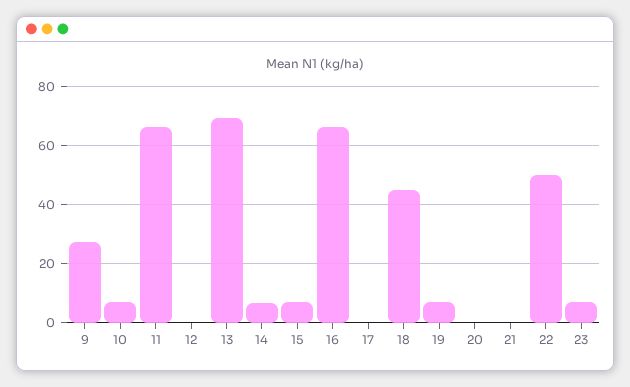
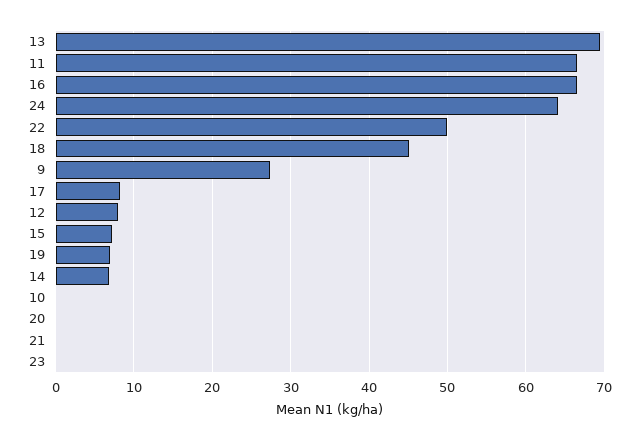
10: 7.5 -> 0
12: 0 -> 8
17: 0 -> 8
23: 7.5 -> 0
24: none -> 64

